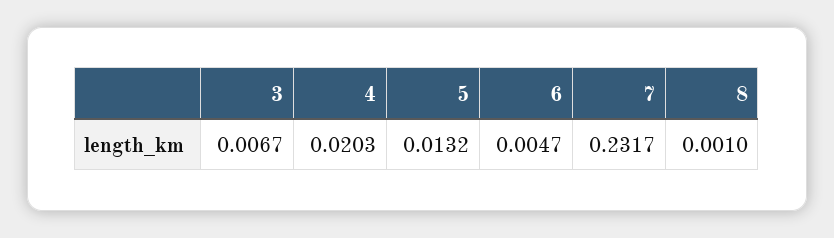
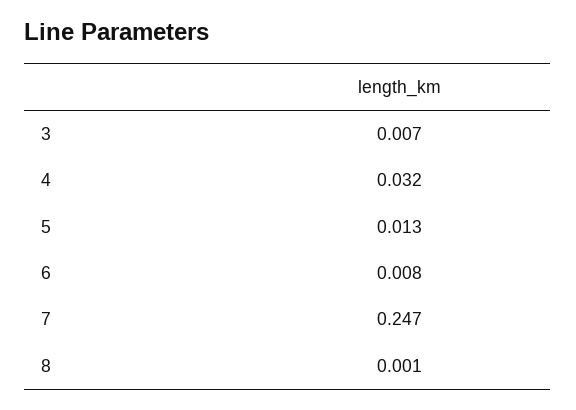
4: 0.0203 -> 0.032
6: 0.0047 -> 0.008
7: 0.2317 -> 0.247

